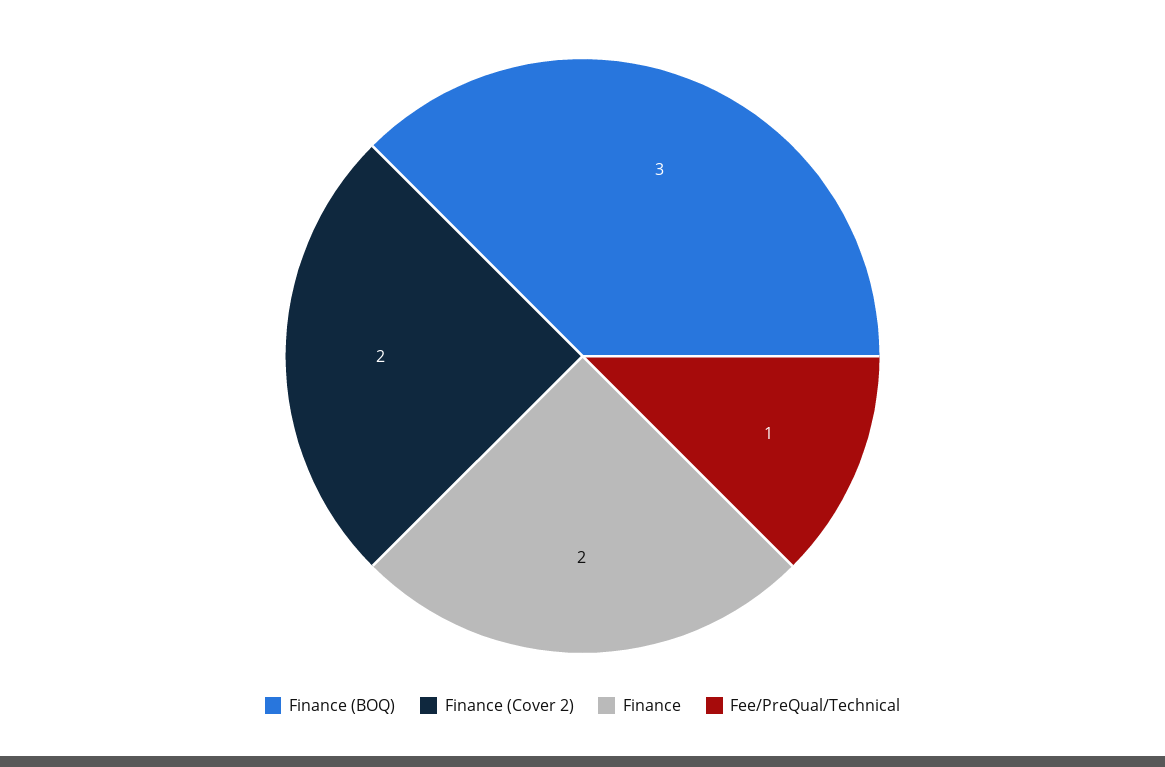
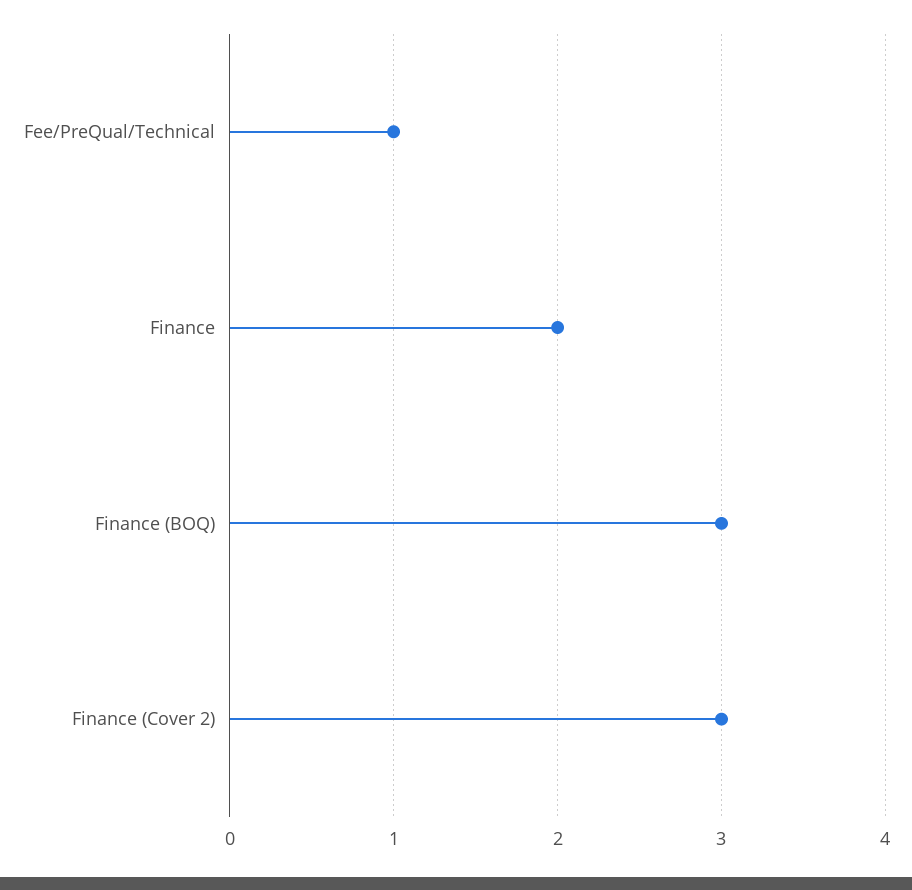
Finance (Cover 2): 2 -> 3

